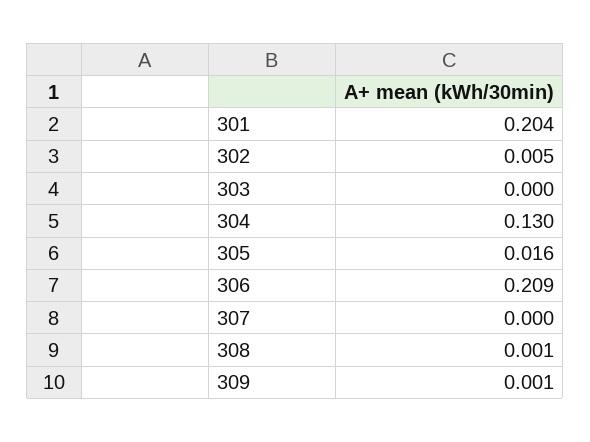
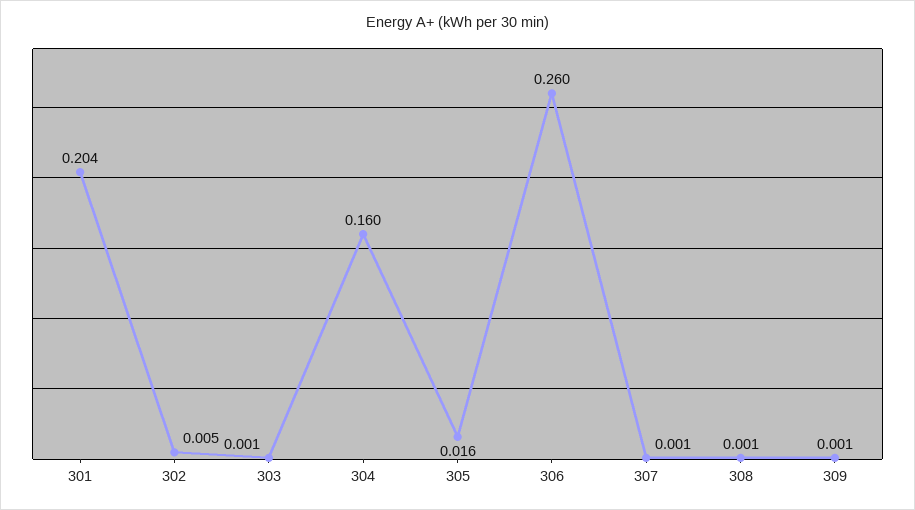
303: 0 -> 0.001
304: 0.13 -> 0.16
306: 0.209 -> 0.26
307: 0 -> 0.001

